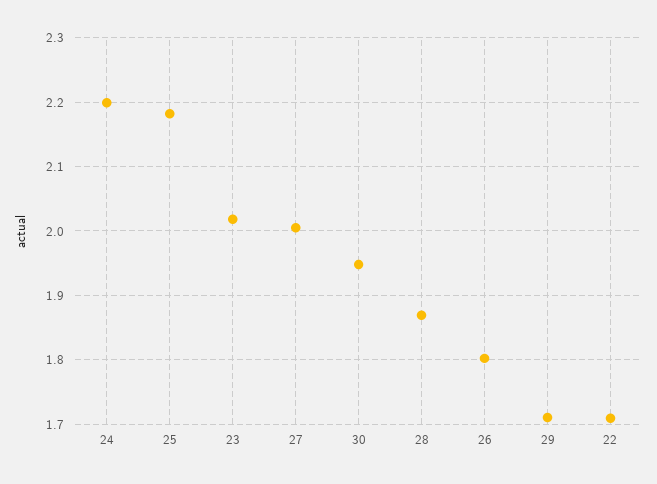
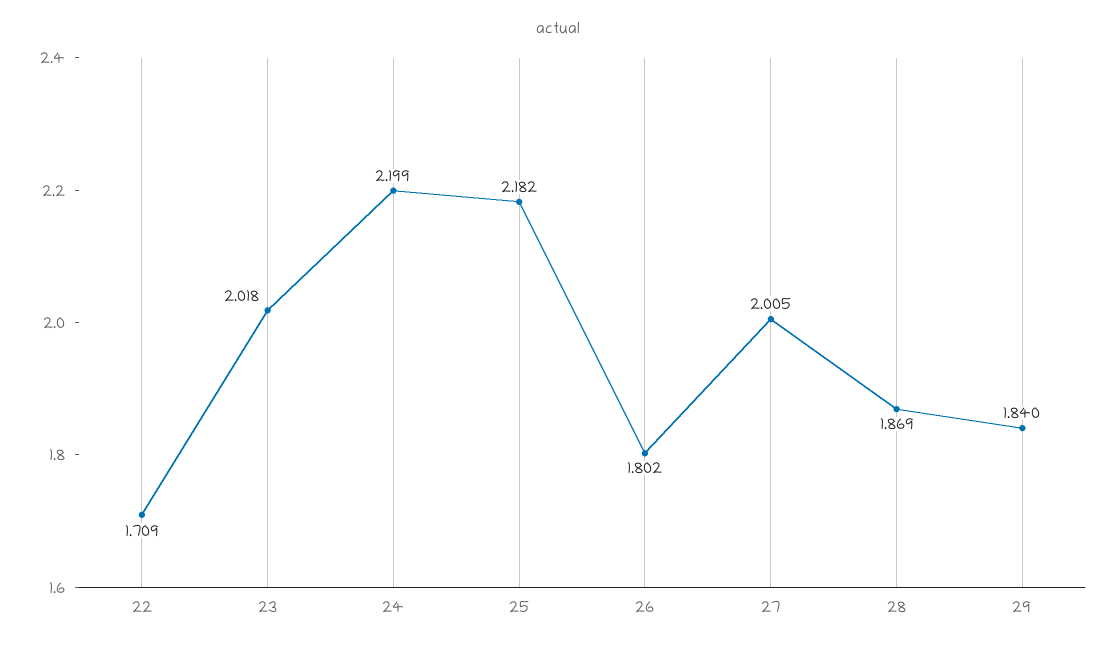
30: 1.95 -> none
29: 1.71 -> 1.84

